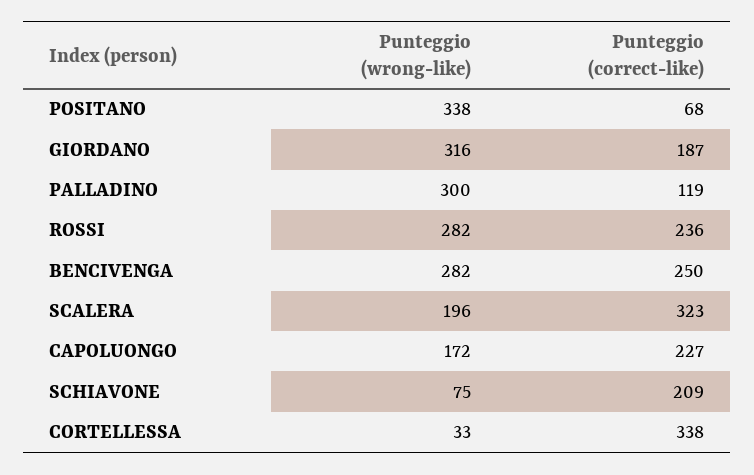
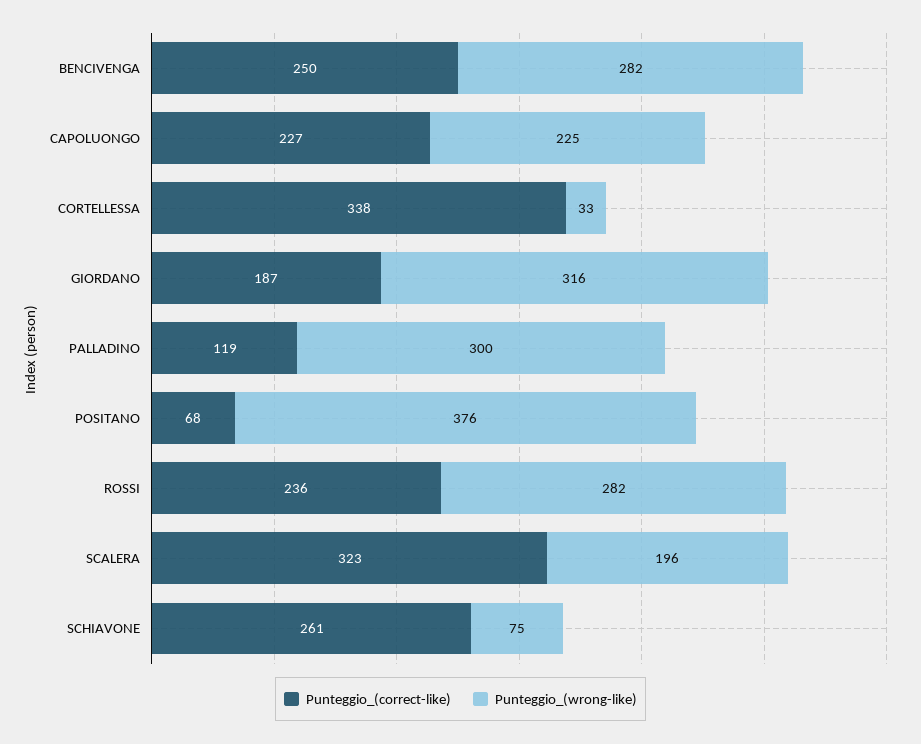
Punteggio (wrong-like), POSITANO: 338 -> 376
Punteggio (wrong-like), CAPOLUONGO: 172 -> 225
Punteggio (correct-like), SCHIAVONE: 209 -> 261

